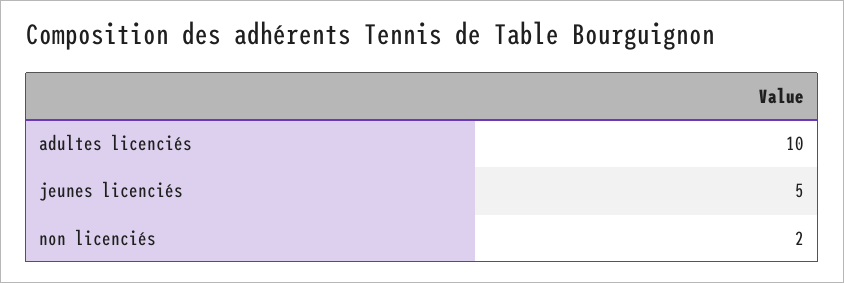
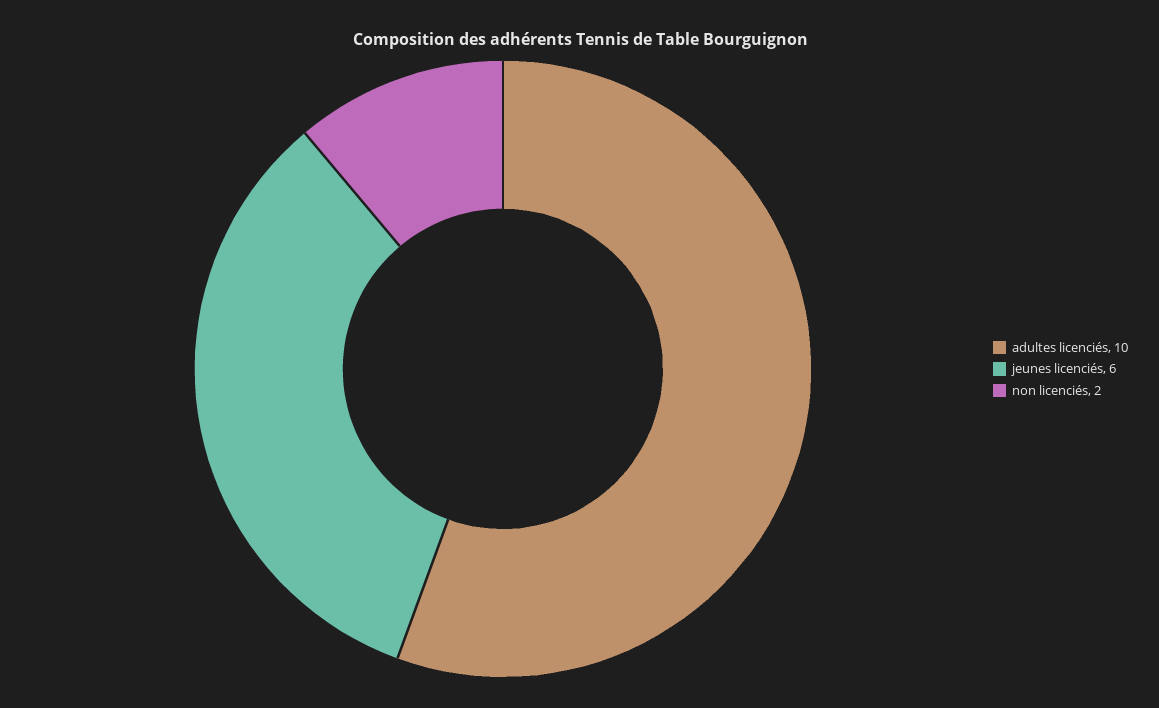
jeunes licenciés: 5 -> 6

